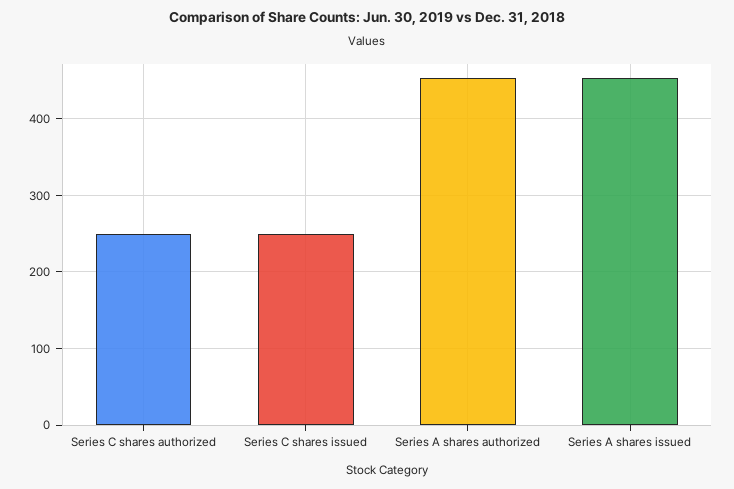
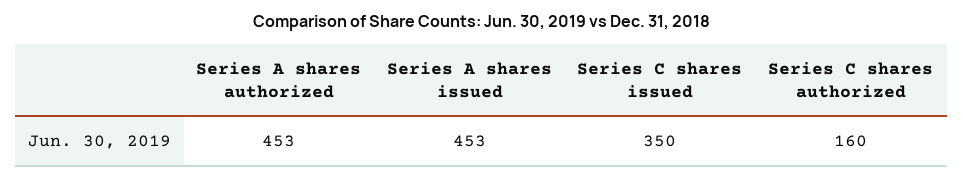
Series C shares authorized: 250 -> 160
Series C shares issued: 250 -> 350

